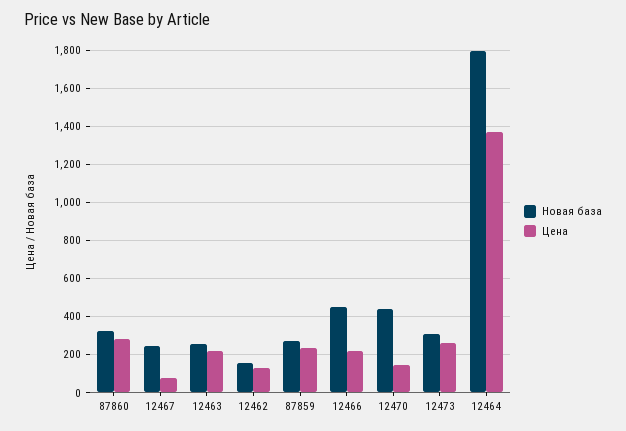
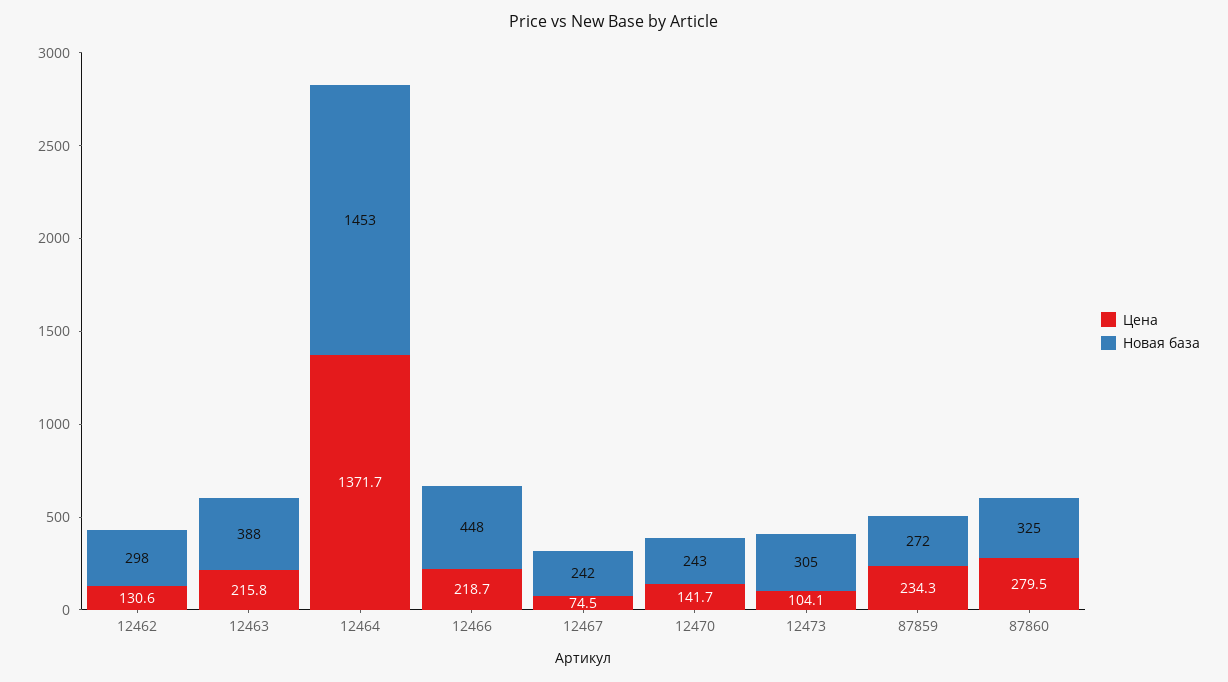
Новая база, 12463: 250 -> 388
Новая база, 12462: 150 -> 298
Новая база, 12470: 450 -> 243
Цена, 12473: 250 -> 104.1
Новая база, 12464: 1800 -> 1453

